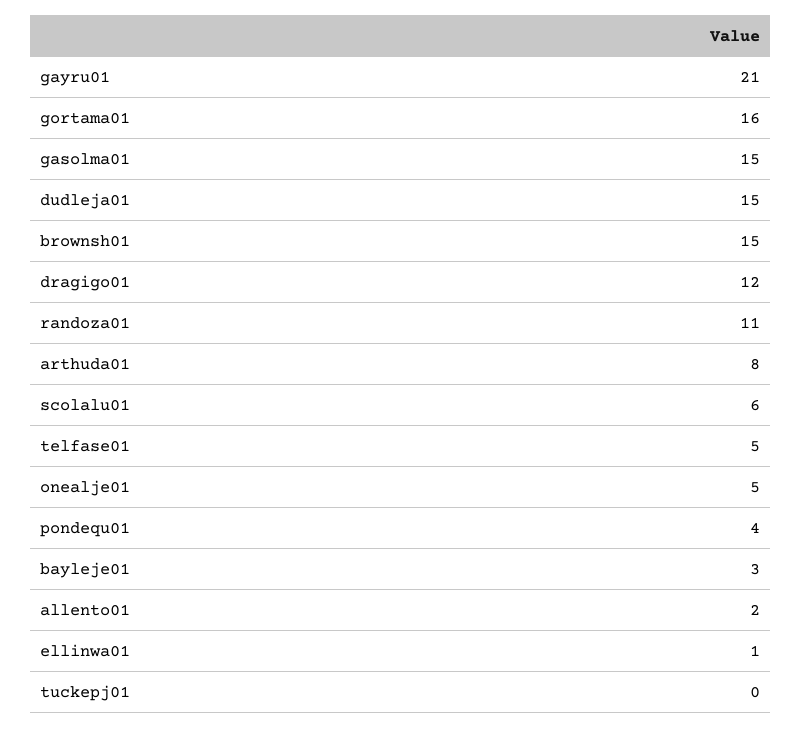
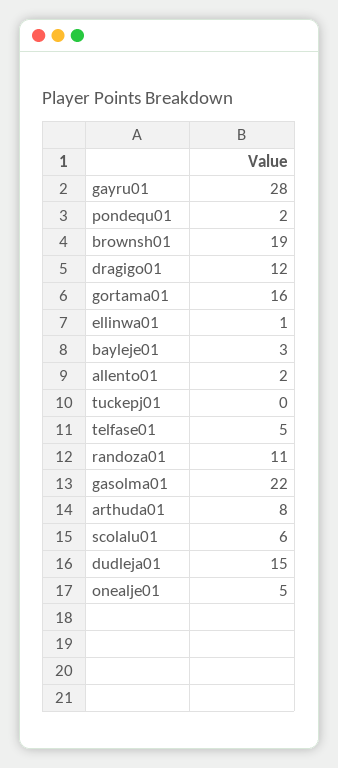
gayru01: 21 -> 28
gasolma01: 15 -> 22
brownsh01: 15 -> 19
pondequ01: 4 -> 2

